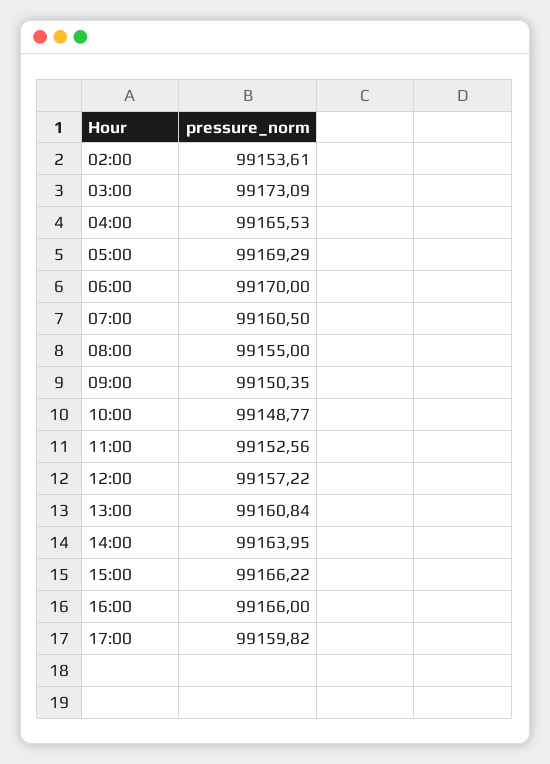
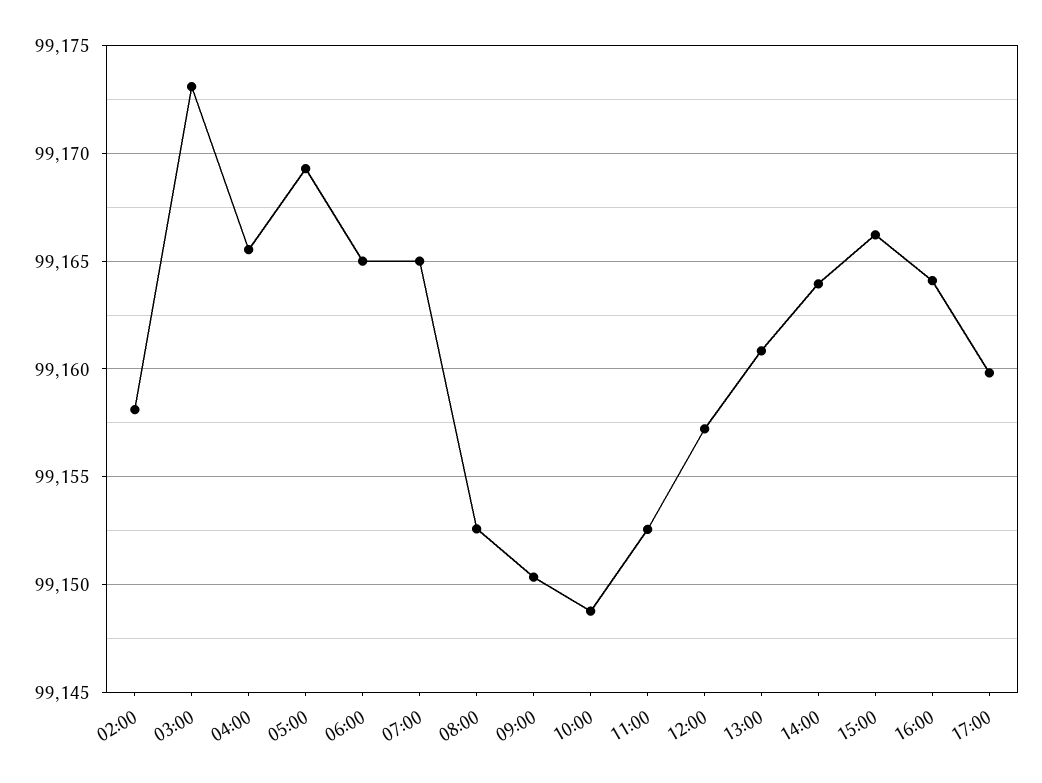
02:00: 99153.61 -> 99158
06:00: 99170 -> 99165
07:00: 99160.5 -> 99165
08:00: 99155 -> 99152.5
16:00: 99166 -> 99164

